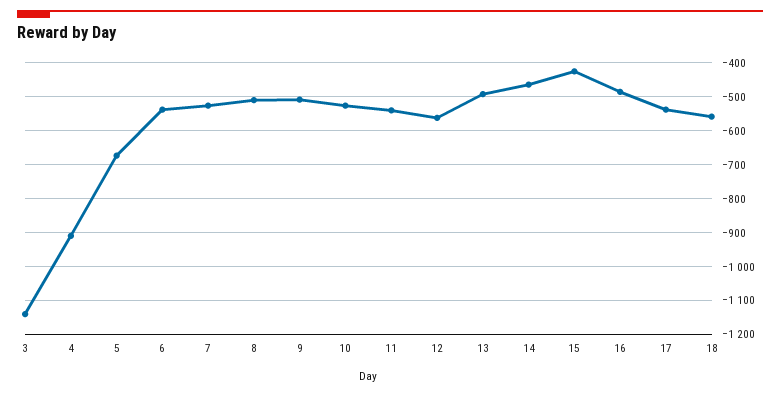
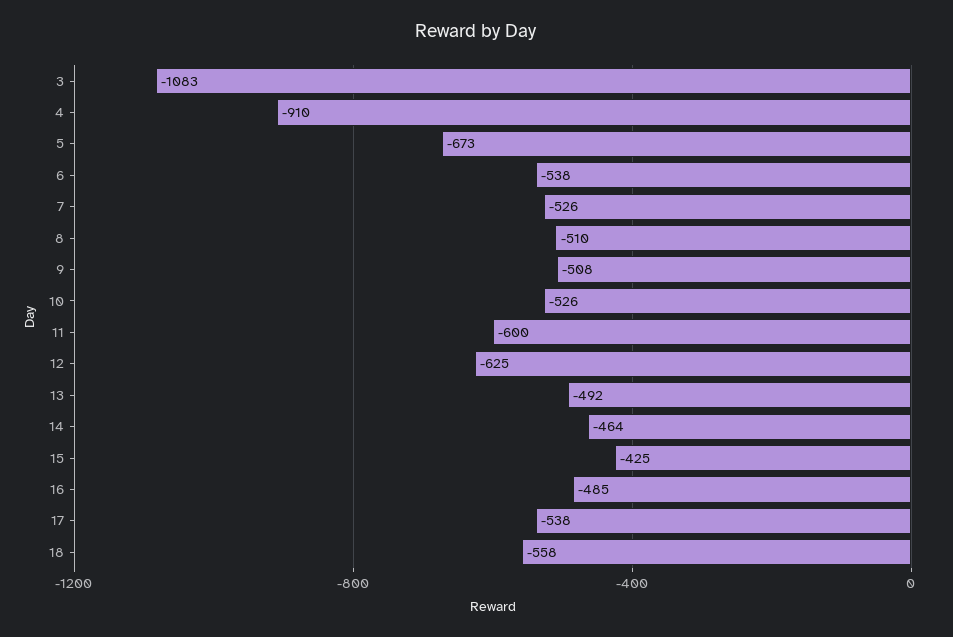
3: -1140 -> -1083
11: -540 -> -600
12: -560 -> -625

